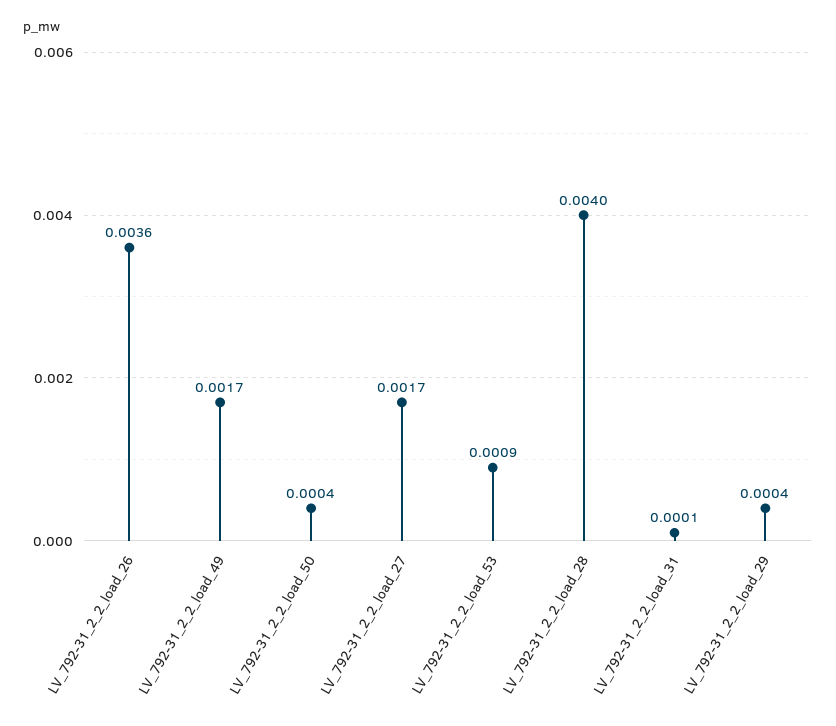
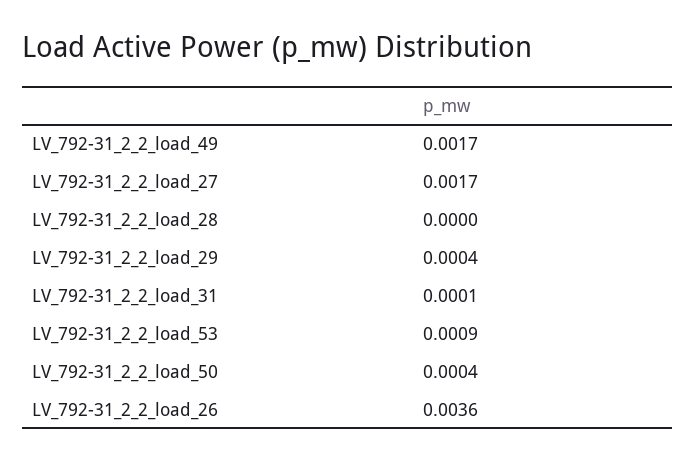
LV_792-31_2_2_load_28: 0.004 -> 0

